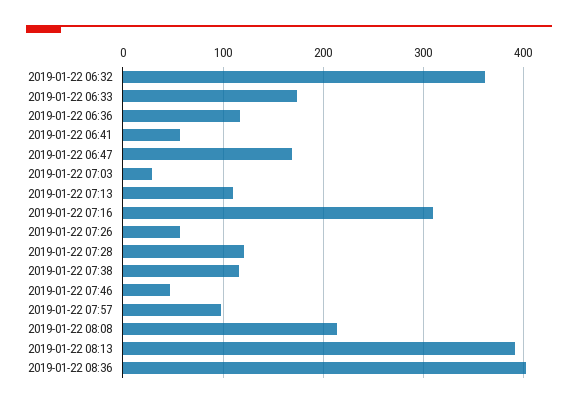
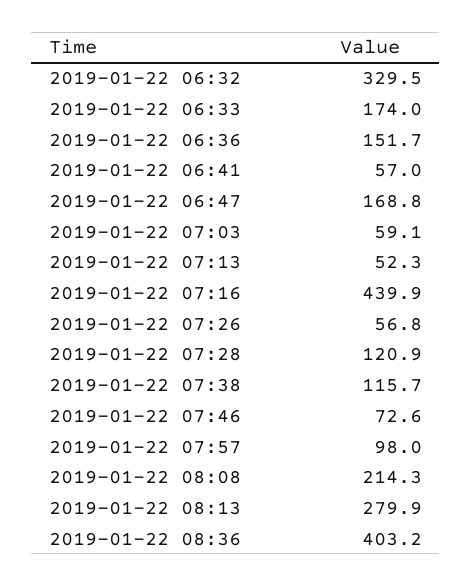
2019-01-22 06:32: 360 -> 329.5
2019-01-22 06:36: 120 -> 151.7
2019-01-22 07:03: 30 -> 59.1
2019-01-22 07:13: 110 -> 52.3
2019-01-22 07:16: 310 -> 439.9
2019-01-22 07:46: 50 -> 72.6
2019-01-22 08:13: 390 -> 279.9

